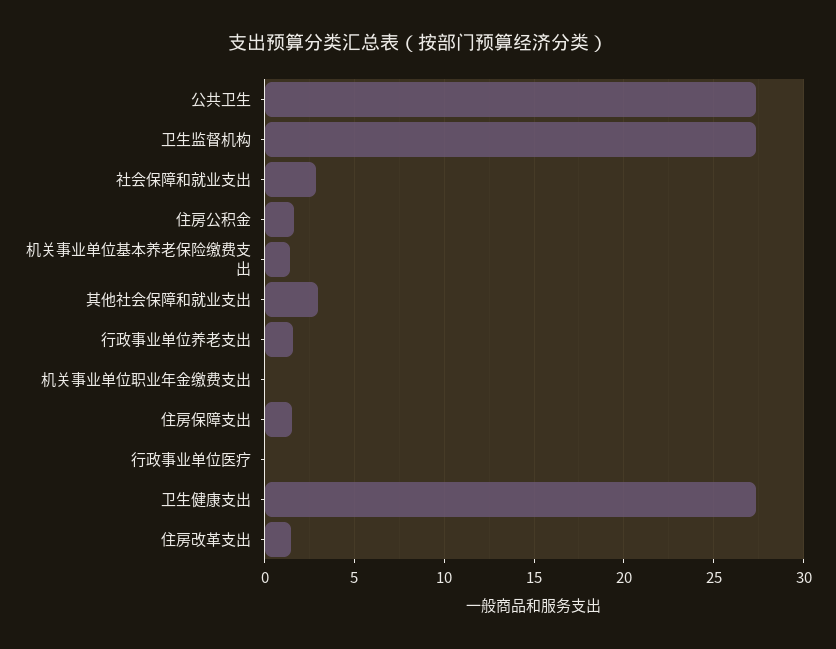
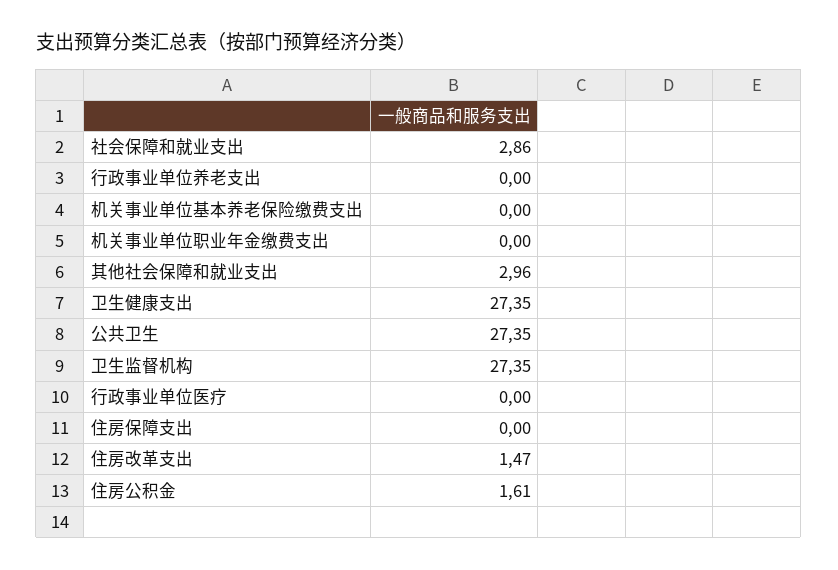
机关事业单位基本养老保险缴费支出: 1.5 -> 0
行政事业单位养老支出: 1.5 -> 0
住房保障支出: 1.5 -> 0

